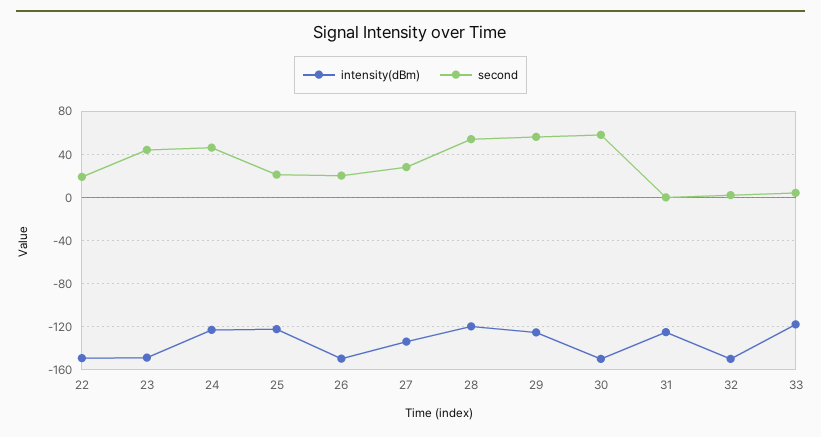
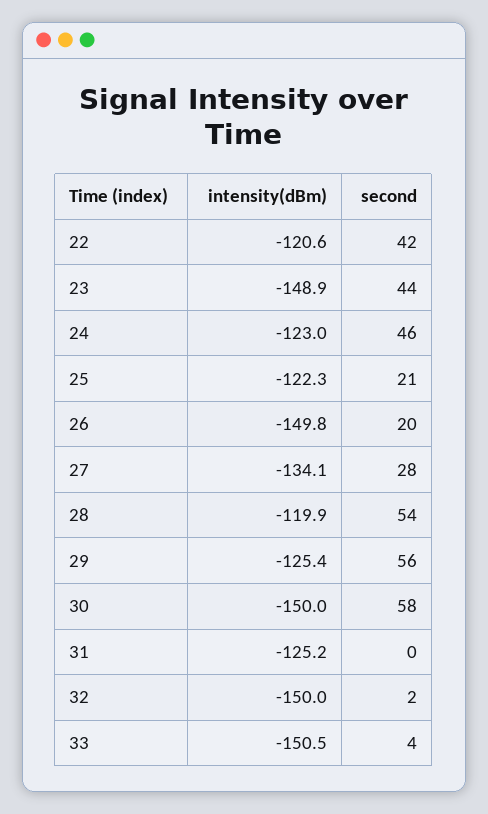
intensity(dBm), 22: -150 -> -120.6
second, 22: 20 -> 42
intensity(dBm), 33: -120 -> -150.5

